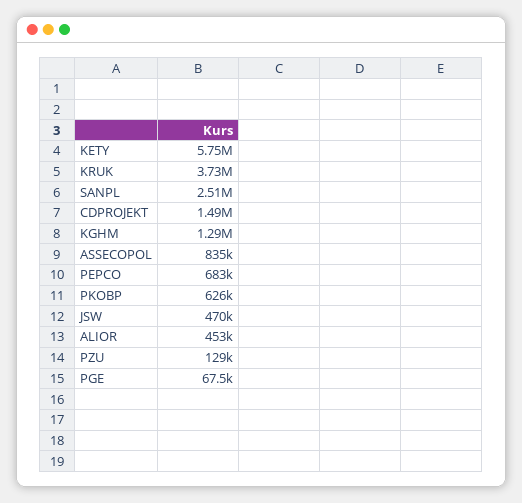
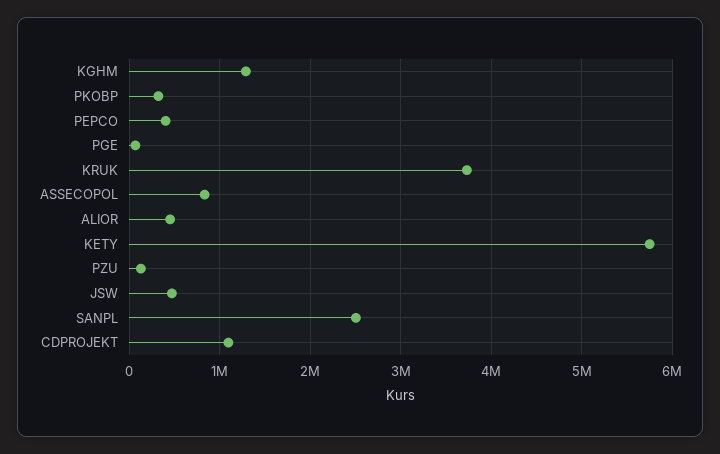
CDPROJEKT: 1490000 -> 1100000
PEPCO: 683000 -> 400000
PKOBP: 626000 -> 300000

